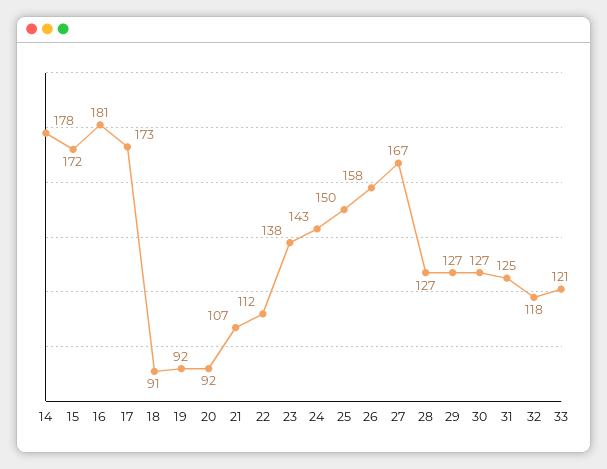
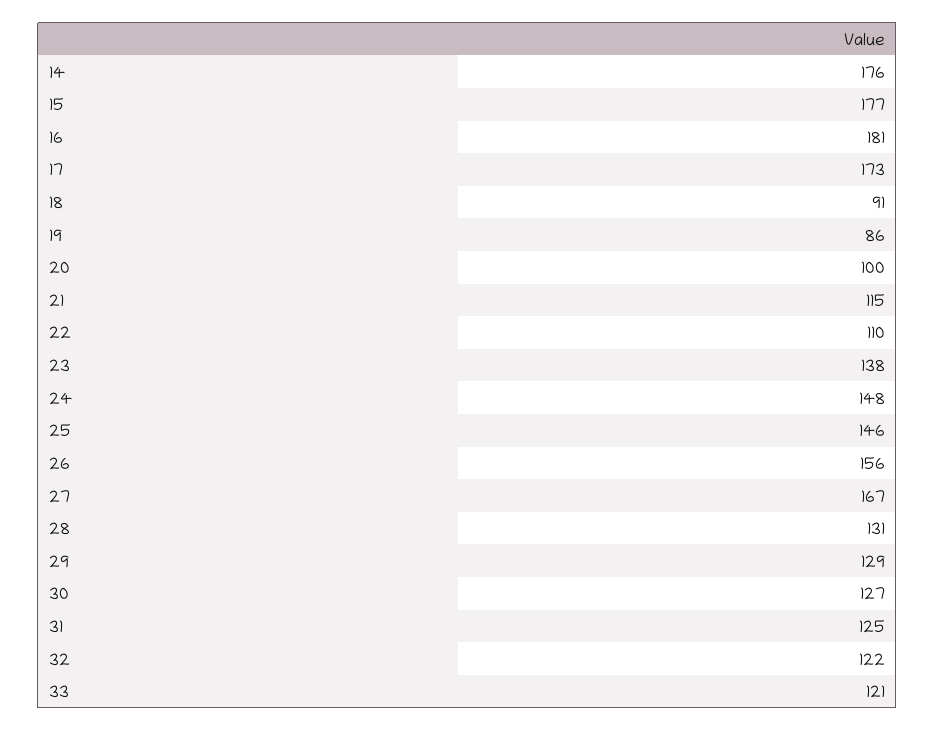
14: 178 -> 176
15: 172 -> 177
19: 92 -> 86
20: 92 -> 100
21: 107 -> 115
22: 112 -> 110
24: 143 -> 148
25: 150 -> 146
26: 158 -> 156
28: 127 -> 131
29: 127 -> 129
32: 118 -> 122

